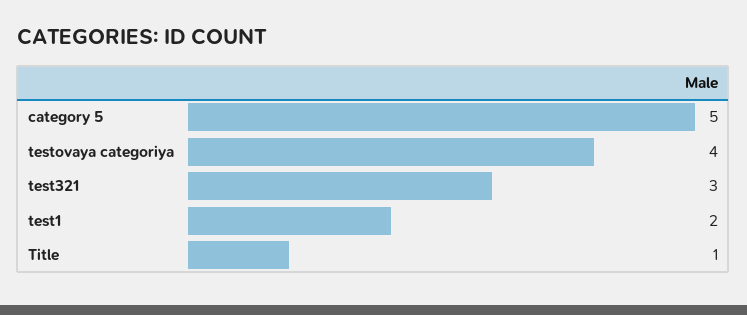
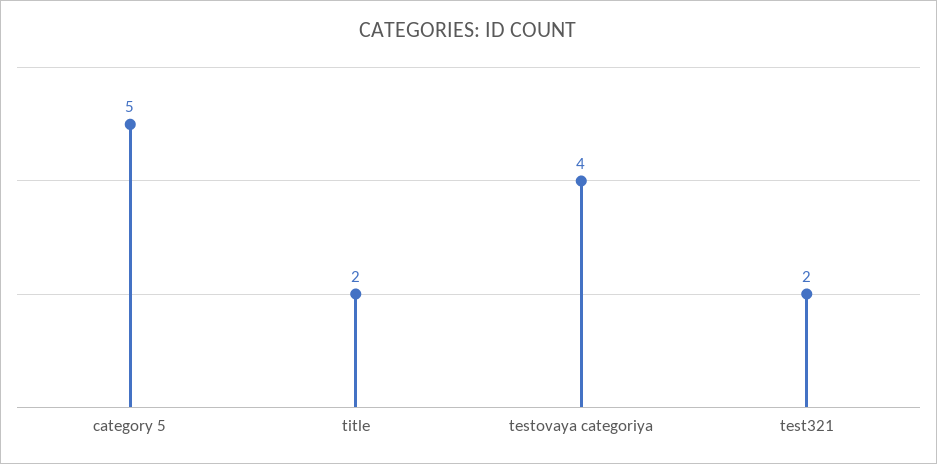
test321: 3 -> 2
test1: 2 -> none
Title: 1 -> 2

